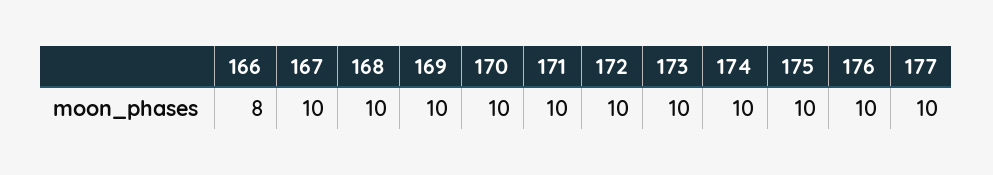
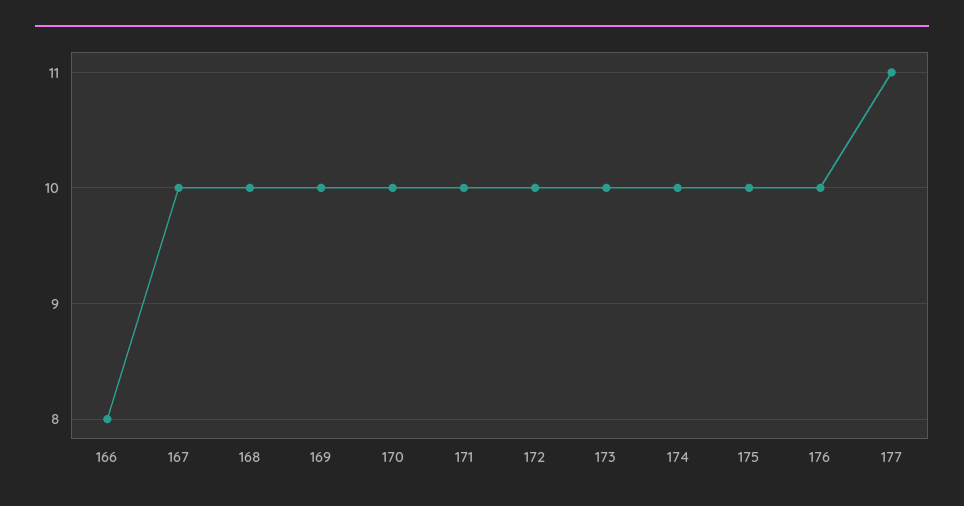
177: 10 -> 11

